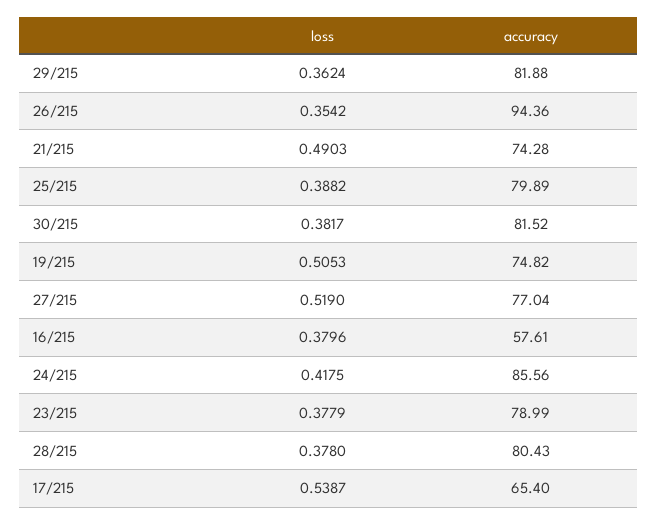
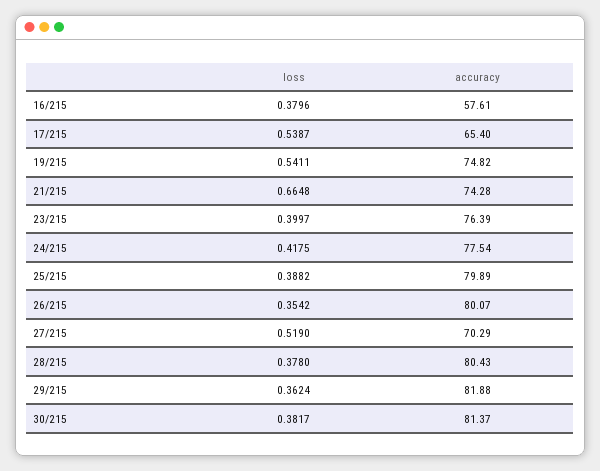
accuracy, 26/215: 94.36 -> 80.07
loss, 21/215: 0.4903 -> 0.6648
accuracy, 30/215: 81.52 -> 81.37
loss, 19/215: 0.5053 -> 0.5411
accuracy, 27/215: 77.04 -> 70.29
accuracy, 24/215: 85.56 -> 77.54
loss, 23/215: 0.3779 -> 0.3997
accuracy, 23/215: 78.99 -> 76.39

